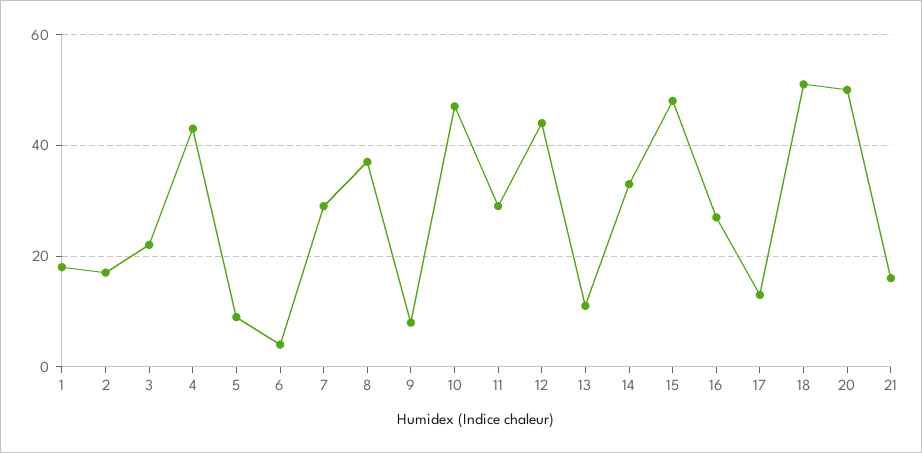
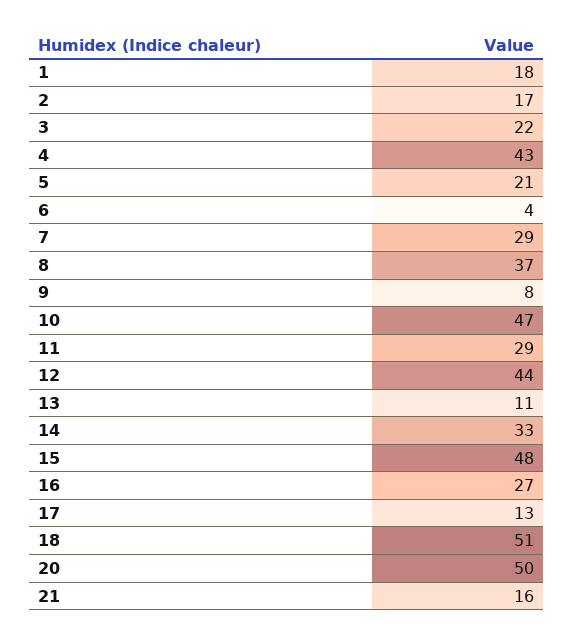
5: 10 -> 21

